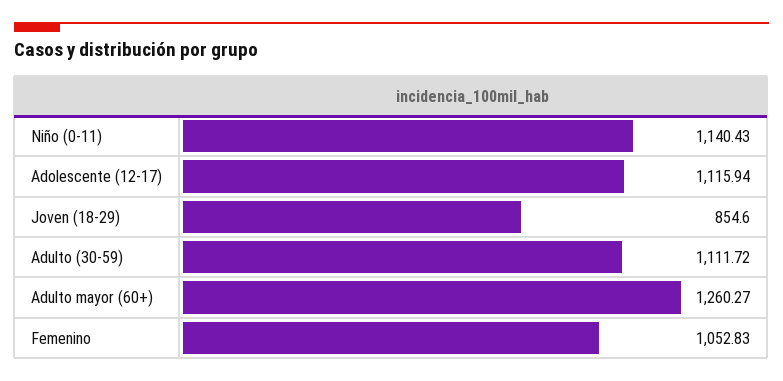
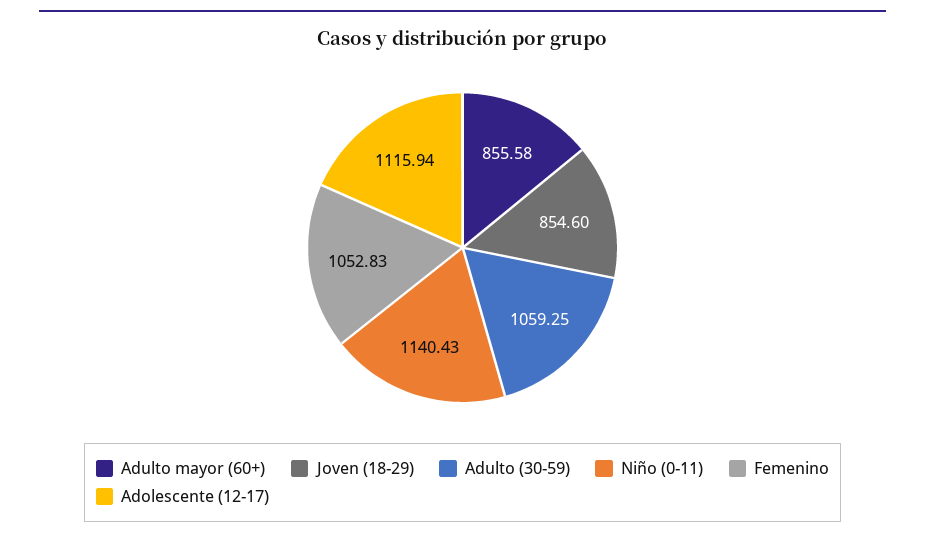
Adulto (30-59): 1111.72 -> 1059.25
Adulto mayor (60+): 1260.27 -> 855.58

